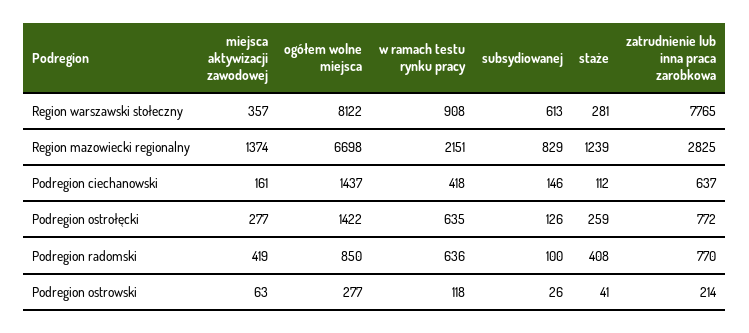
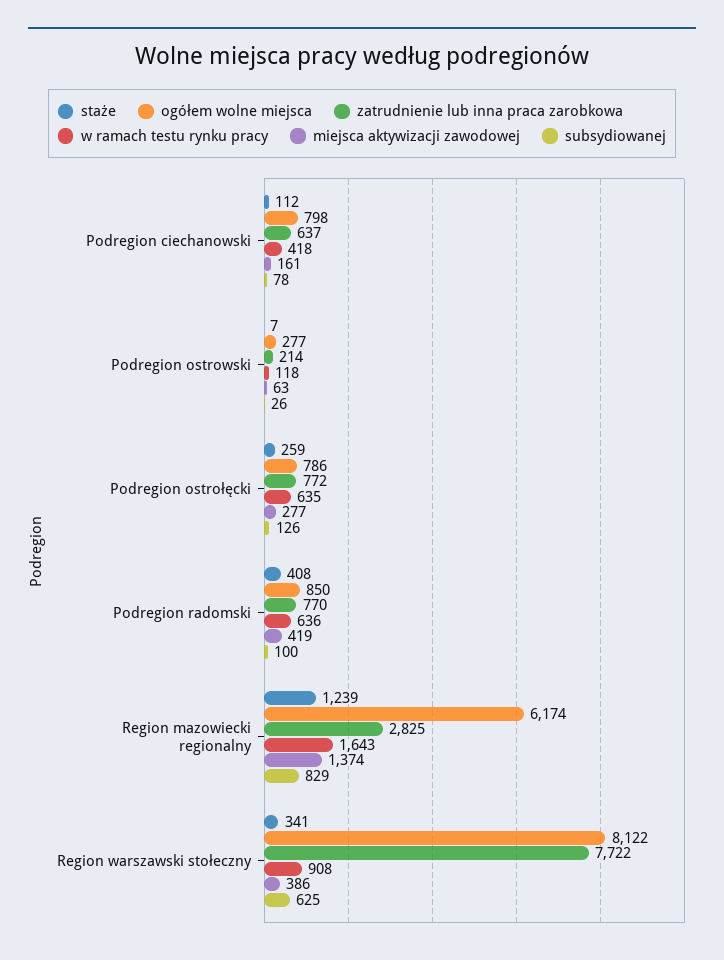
miejsca aktywizacji zawodowej, Region warszawski stołeczny: 357 -> 386
subsydiowanej, Region warszawski stołeczny: 613 -> 625
staże, Region warszawski stołeczny: 281 -> 341
zatrudnienie lub inna praca zarobkowa, Region warszawski stołeczny: 7765 -> 7722
ogółem wolne miejsca, Region mazowiecki regionalny: 6698 -> 6174
w ramach testu rynku pracy, Region mazowiecki regionalny: 2151 -> 1643
ogółem wolne miejsca, Podregion ciechanowski: 1437 -> 798
subsydiowanej, Podregion ciechanowski: 146 -> 78
ogółem wolne miejsca, Podregion ostrołęcki: 1422 -> 786
staże, Podregion ostrowski: 41 -> 7

